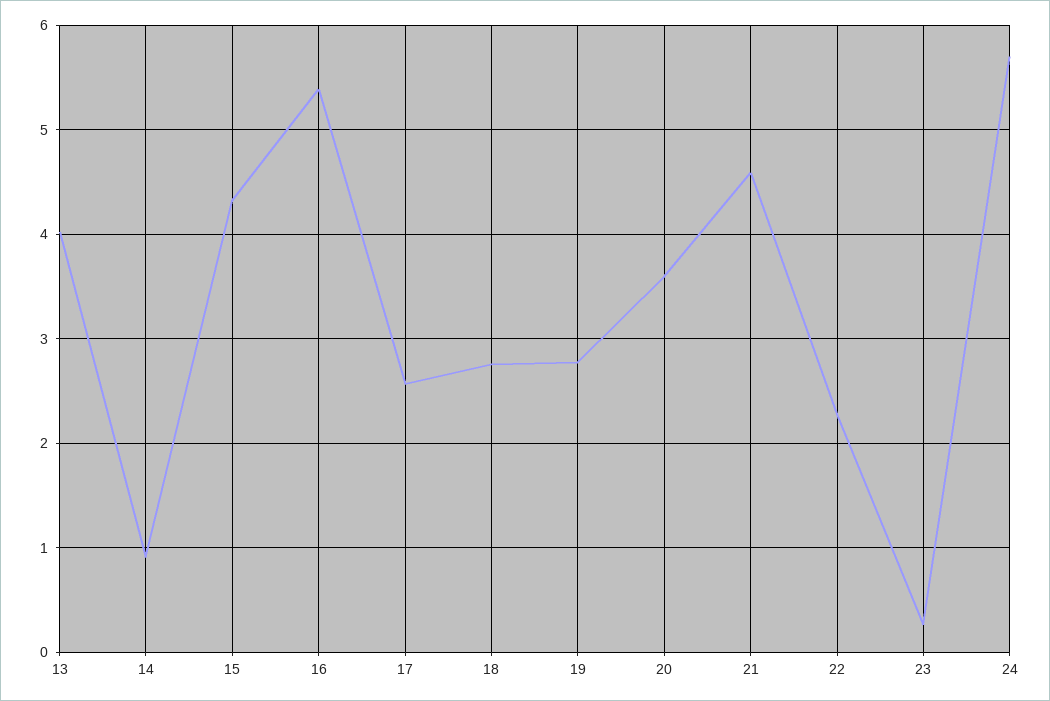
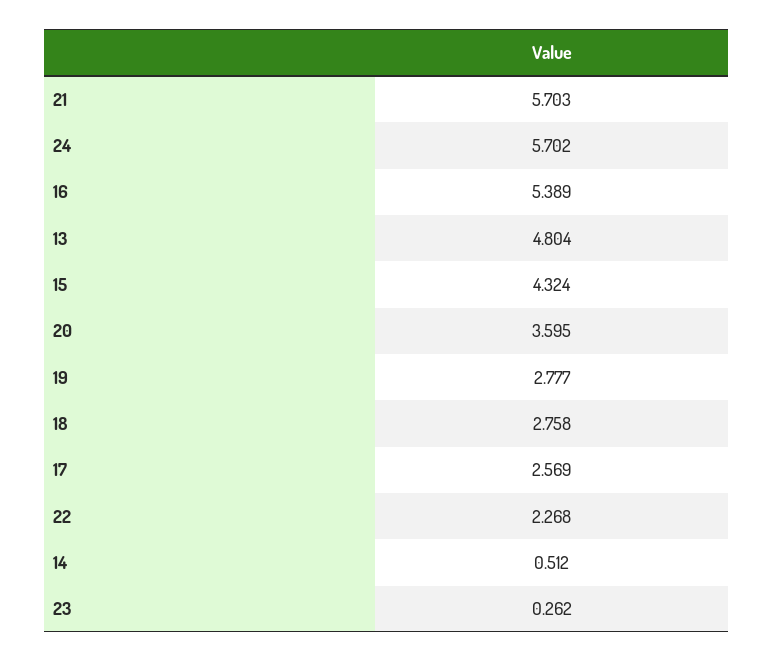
13: 4 -> 4.804
14: 0.9 -> 0.512
21: 4.6 -> 5.703

